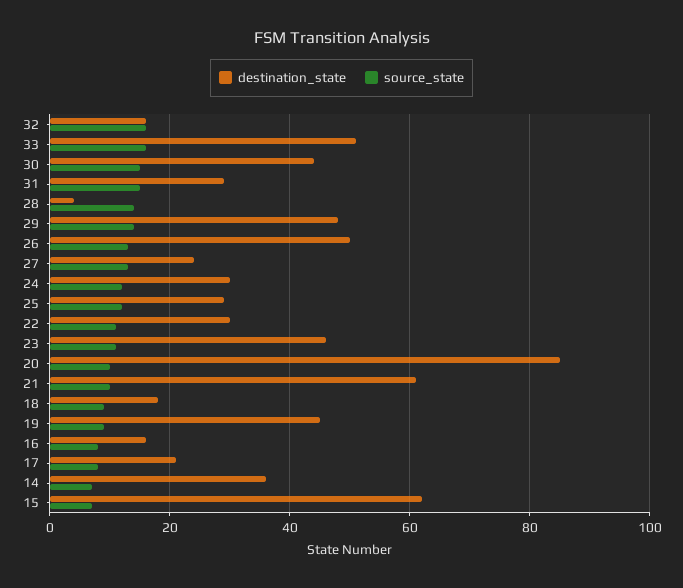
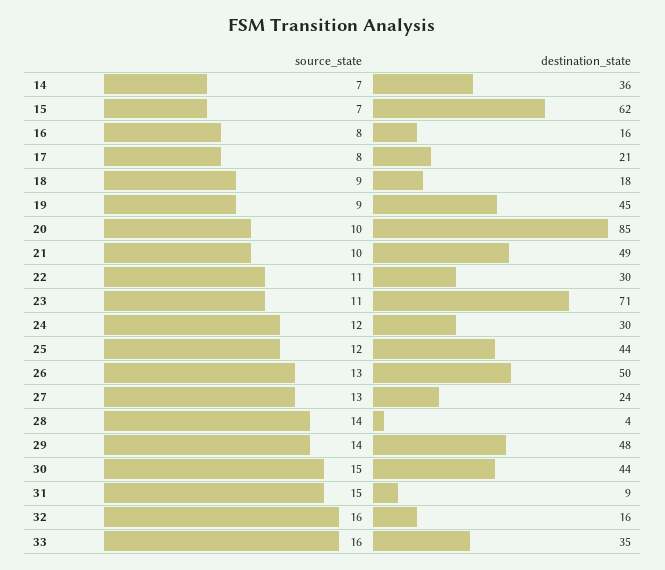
destination_state, 33: 50 -> 35
destination_state, 31: 30 -> 9
destination_state, 25: 30 -> 44
destination_state, 23: 45 -> 71
destination_state, 21: 60 -> 49

